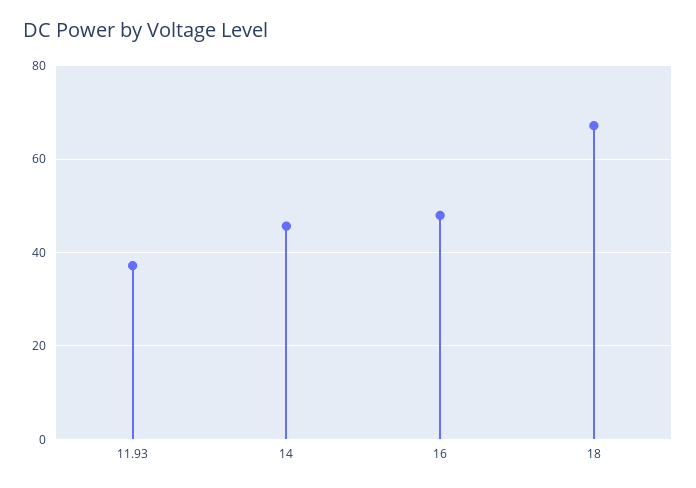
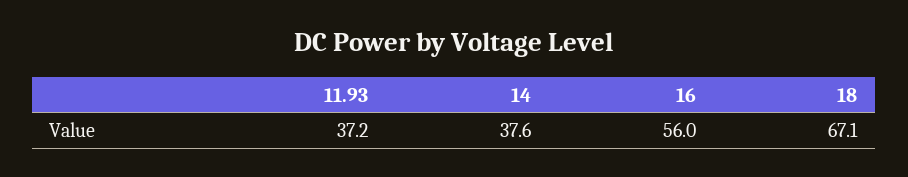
14: 46 -> 37.6
16: 48 -> 56

